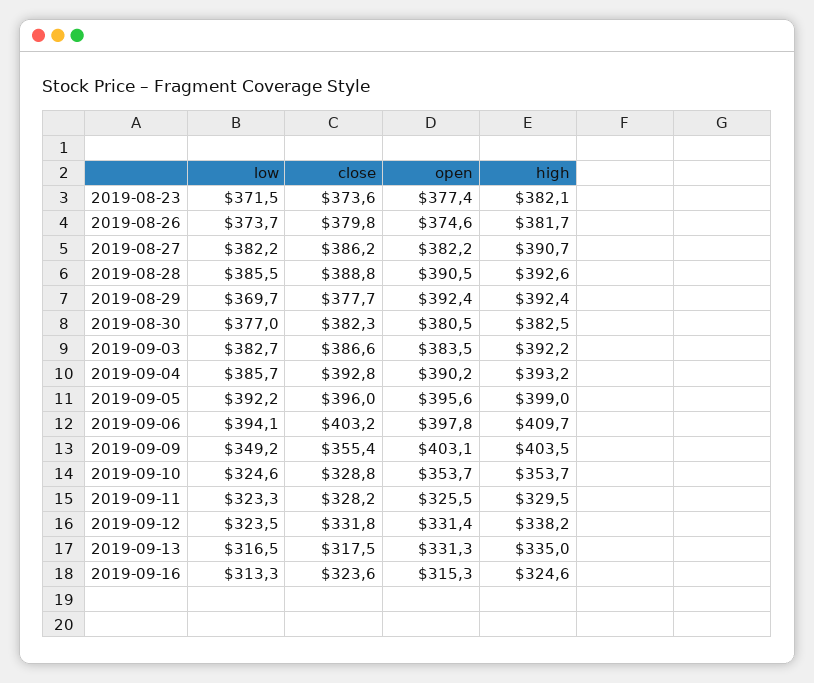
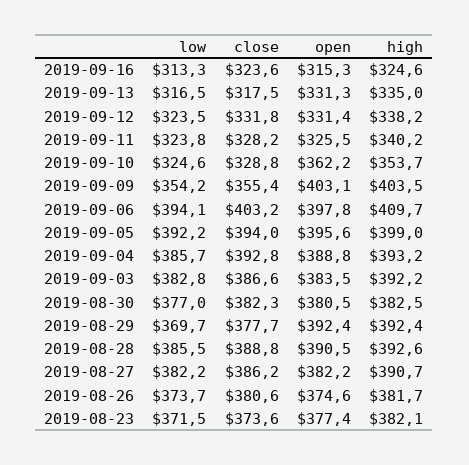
close, 2019-08-26: 379.8 -> 380.6
low, 2019-09-03: 382.7 -> 382.8
open, 2019-09-04: 390.2 -> 388.8
close, 2019-09-05: 396 -> 394
low, 2019-09-09: 349.2 -> 354.2
open, 2019-09-10: 353.7 -> 362.2
low, 2019-09-11: 323.3 -> 323.8
high, 2019-09-11: 329.5 -> 340.2

